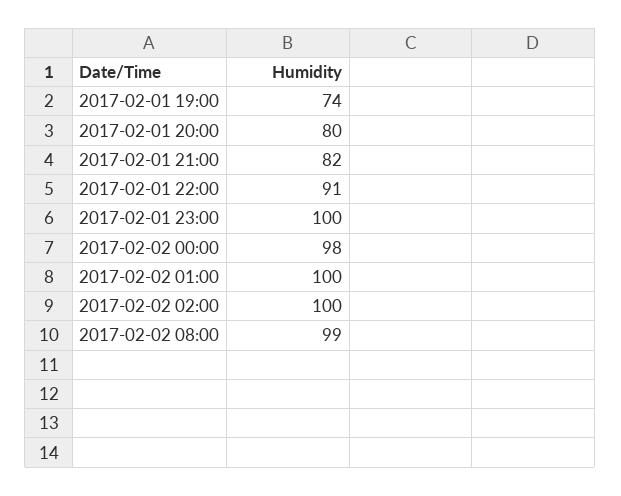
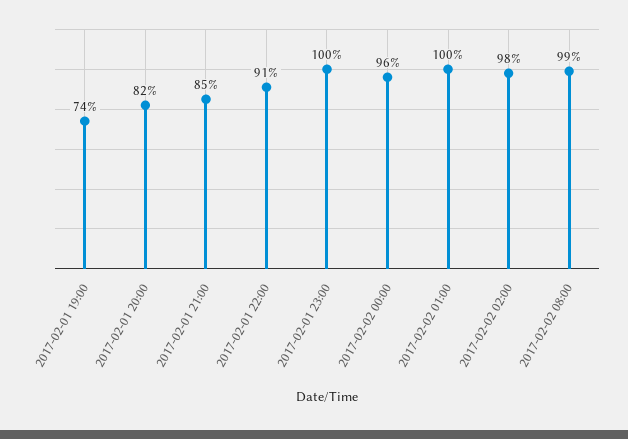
2017-02-01 20:00: 80 -> 82
2017-02-01 21:00: 82 -> 85
2017-02-02 00:00: 98 -> 96
2017-02-02 02:00: 100 -> 98

